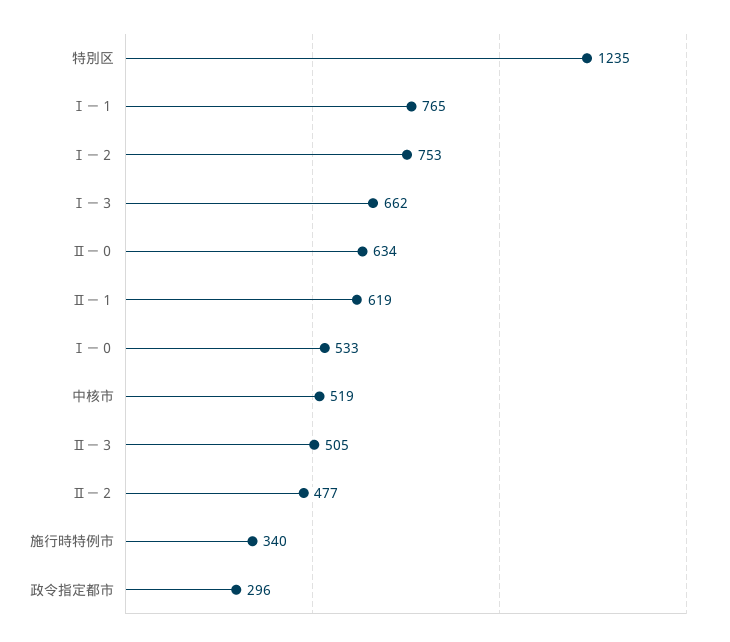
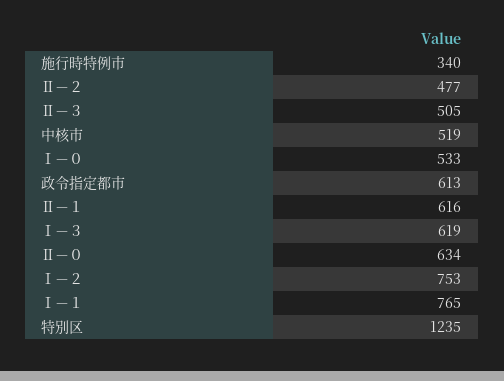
Ⅰ－３: 662 -> 619
Ⅱ－１: 619 -> 616
政令指定都市: 296 -> 613

